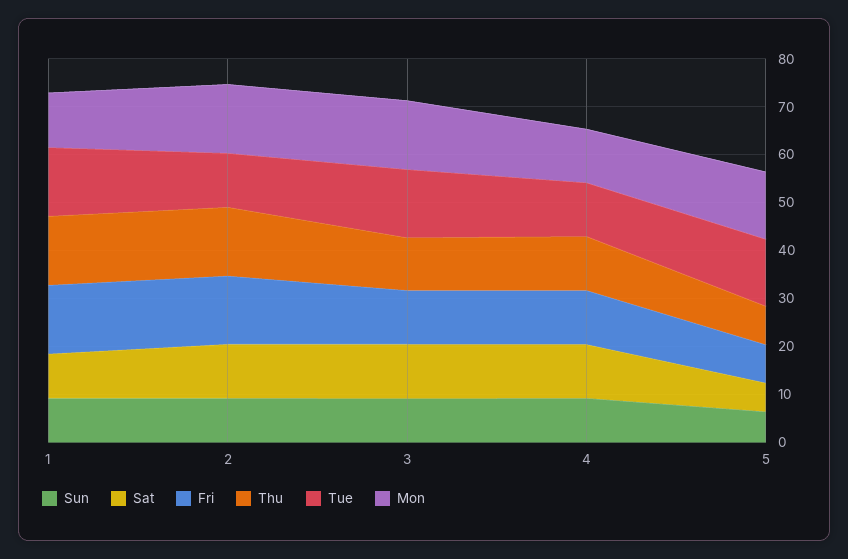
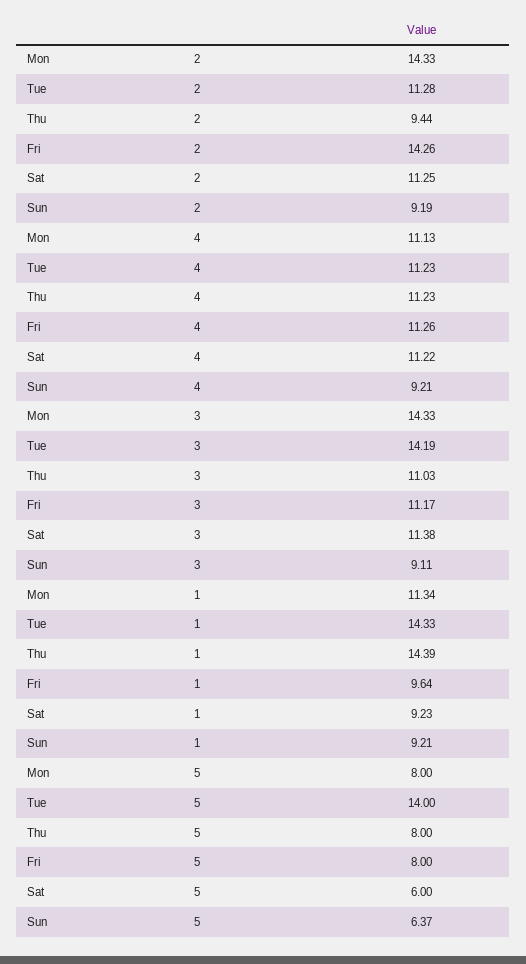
Fri, 1: 14 -> 9.64
Thu, 2: 14 -> 9.44
Mon, 5: 14 -> 8

